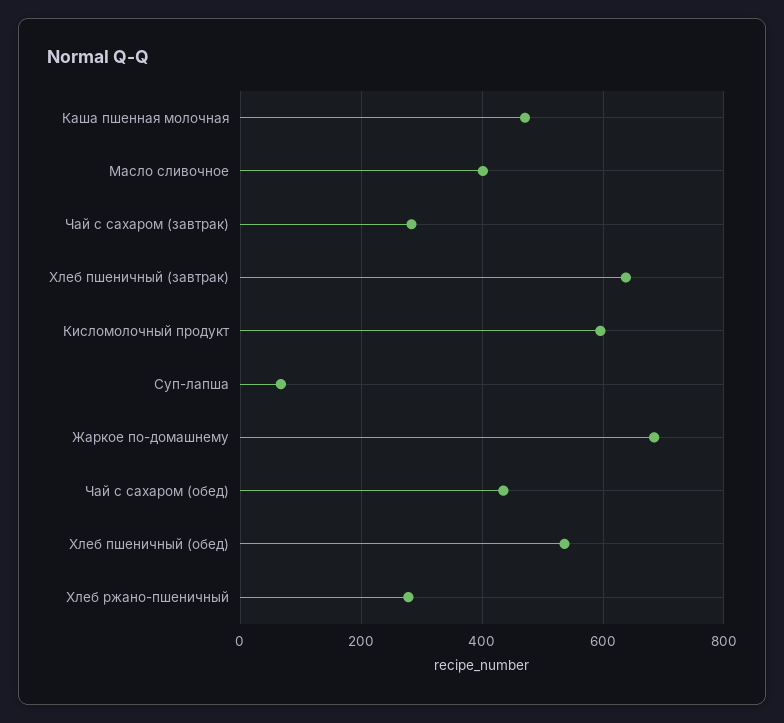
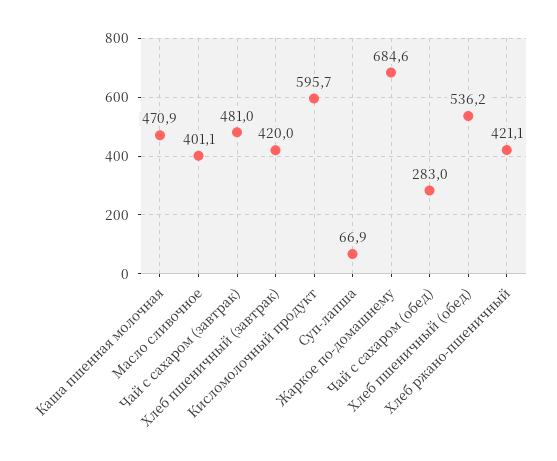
Чай с сахаром (завтрак): 280 -> 481
Хлеб пшеничный (завтрак): 640 -> 420
Чай с сахаром (обед): 440 -> 283
Хлеб ржано-пшеничный: 280 -> 421.1

